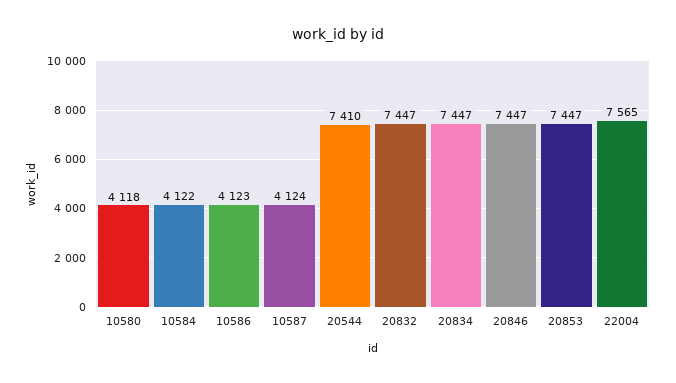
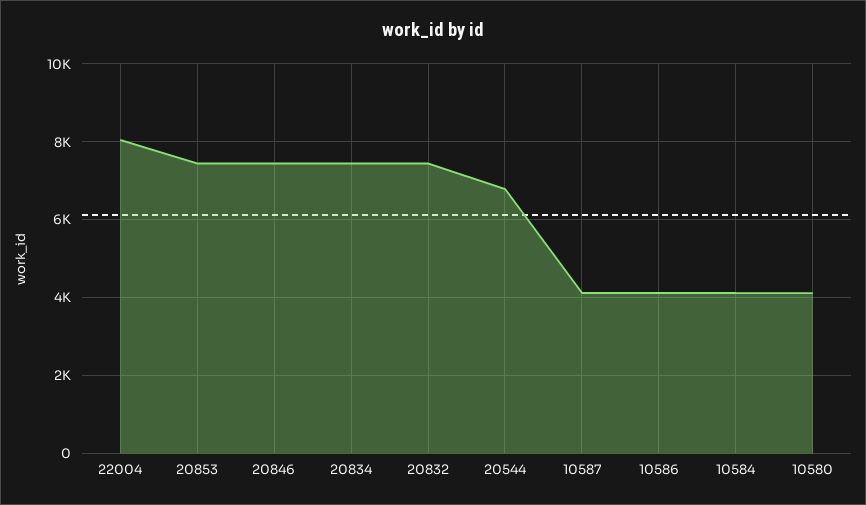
20544: 7410 -> 6800
22004: 7565 -> 8000

